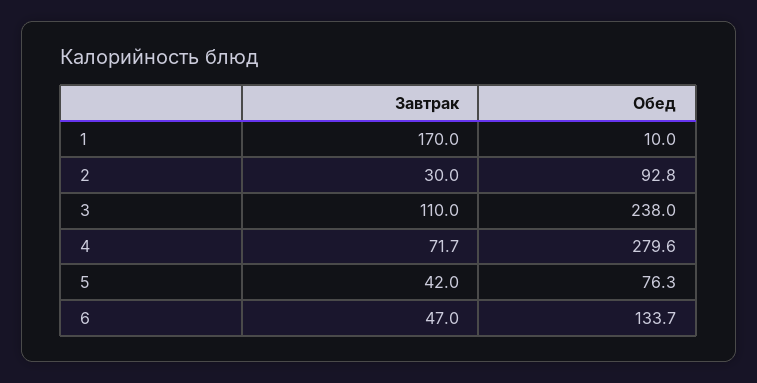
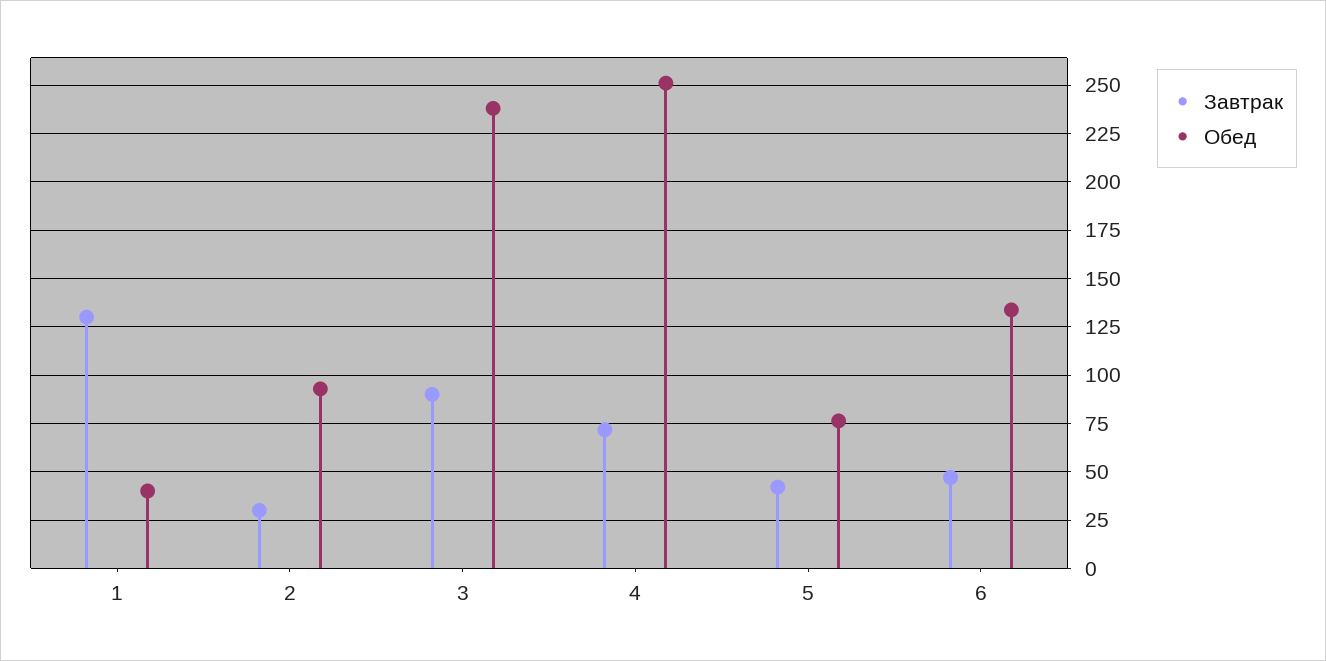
Завтрак, 1: 170 -> 130
Обед, 1: 10 -> 40
Завтрак, 3: 110 -> 90
Обед, 4: 279.6 -> 250

